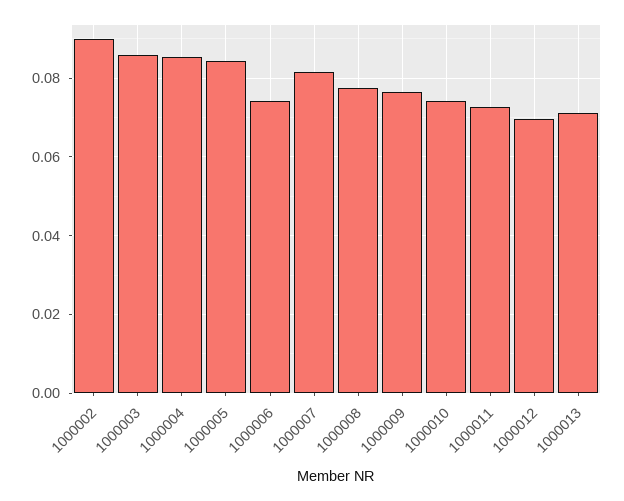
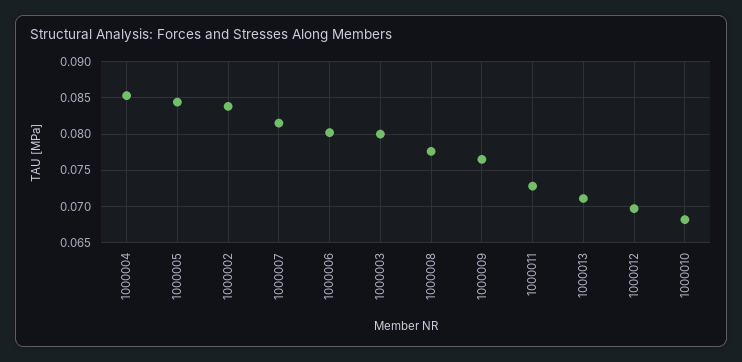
1000002: 0.09 -> 0.084
1000003: 0.086 -> 0.08
1000006: 0.074 -> 0.08
1000010: 0.074 -> 0.068

